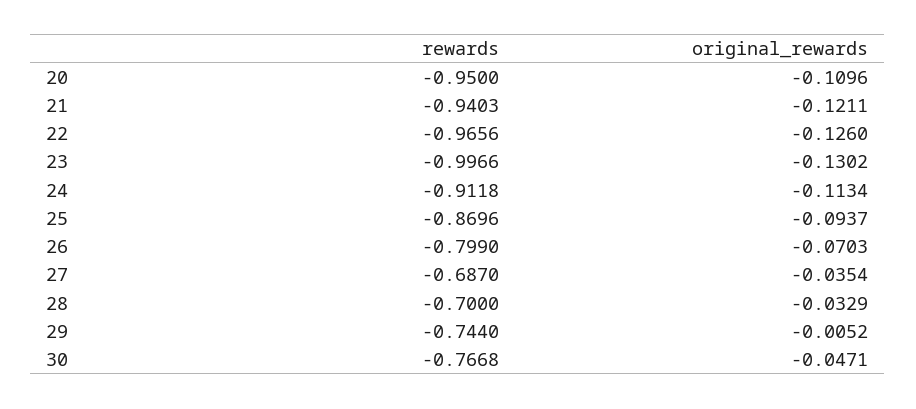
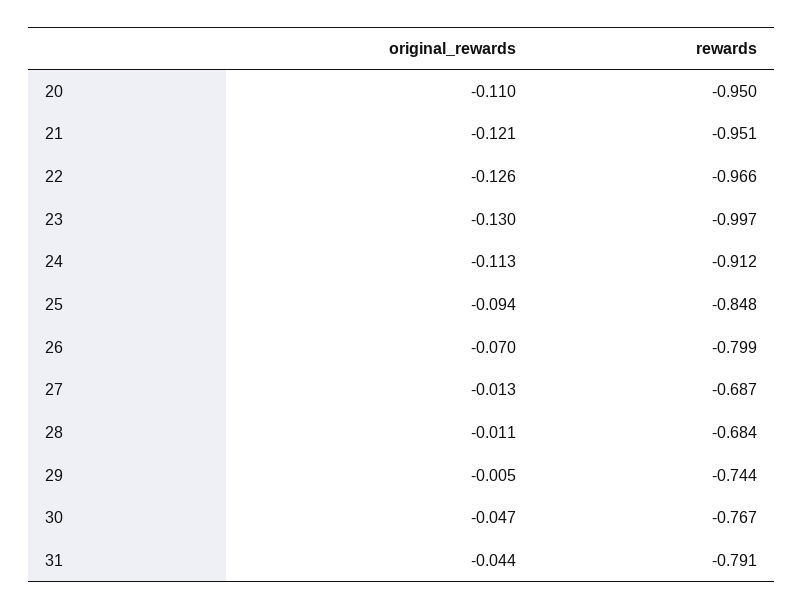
rewards, 21: -0.9403 -> -0.951
rewards, 25: -0.8696 -> -0.848
original_rewards, 27: -0.0354 -> -0.013
rewards, 28: -0.7 -> -0.684
original_rewards, 28: -0.0329 -> -0.011
original_rewards, 31: none -> -0.044
rewards, 31: none -> -0.791

